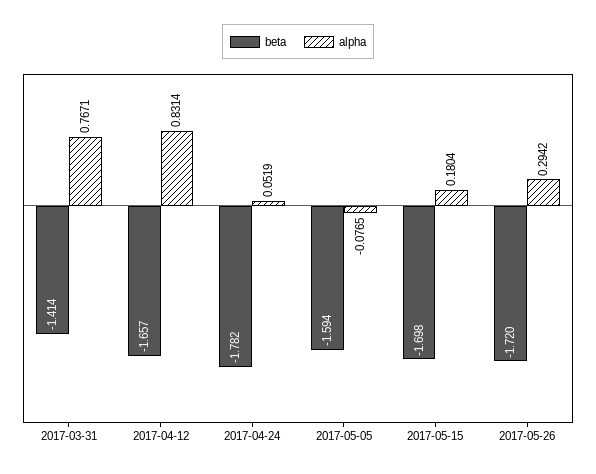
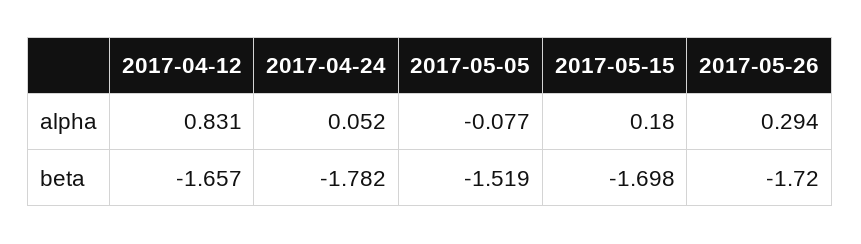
beta, 2017-03-31: -1.414 -> none
alpha, 2017-03-31: 0.7671 -> none
beta, 2017-05-05: -1.594 -> -1.519

